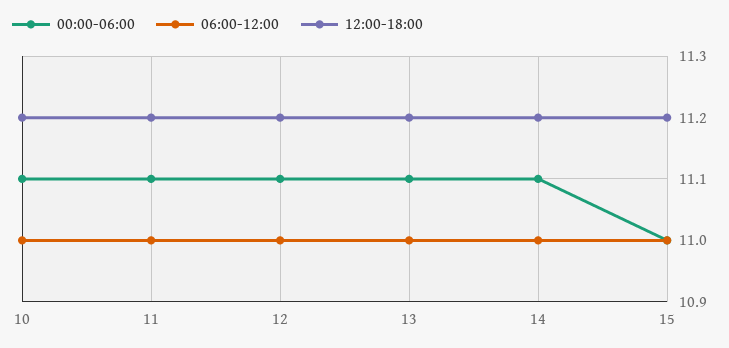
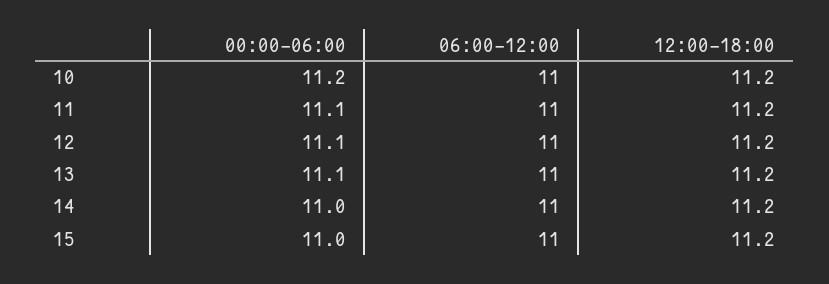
00:00-06:00, 10: 11.1 -> 11.2
00:00-06:00, 14: 11.1 -> 11

